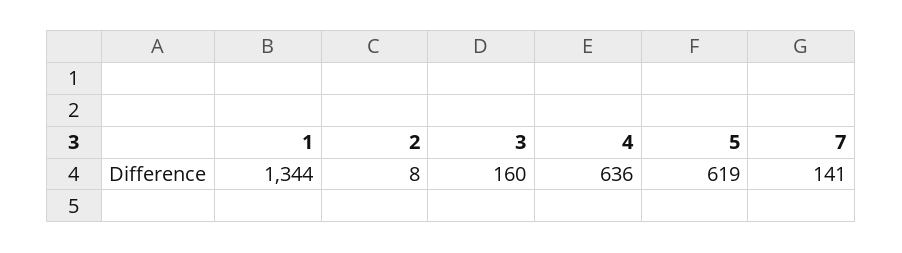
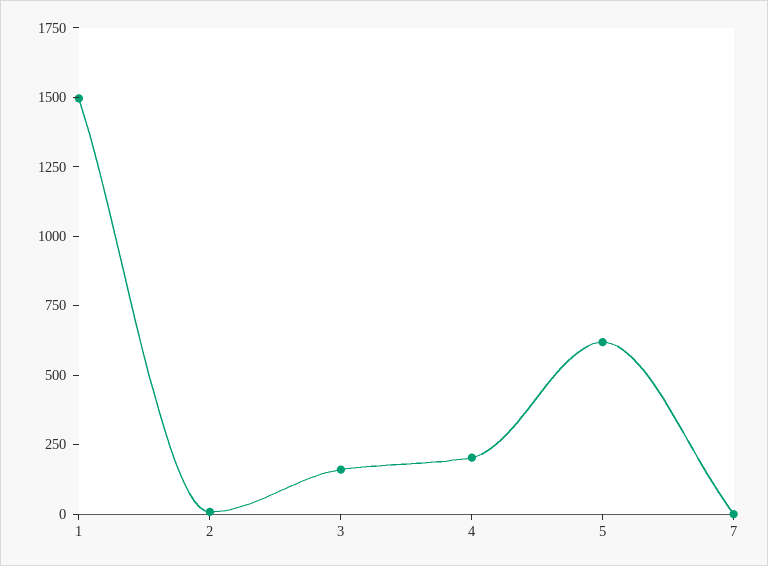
1: 1344 -> 1500
4: 636 -> 200
7: 141 -> 0

